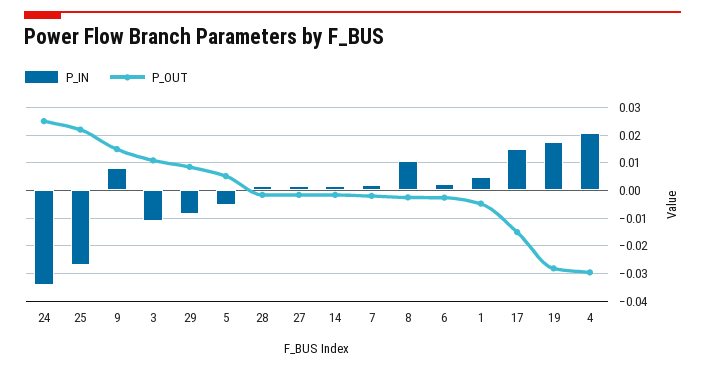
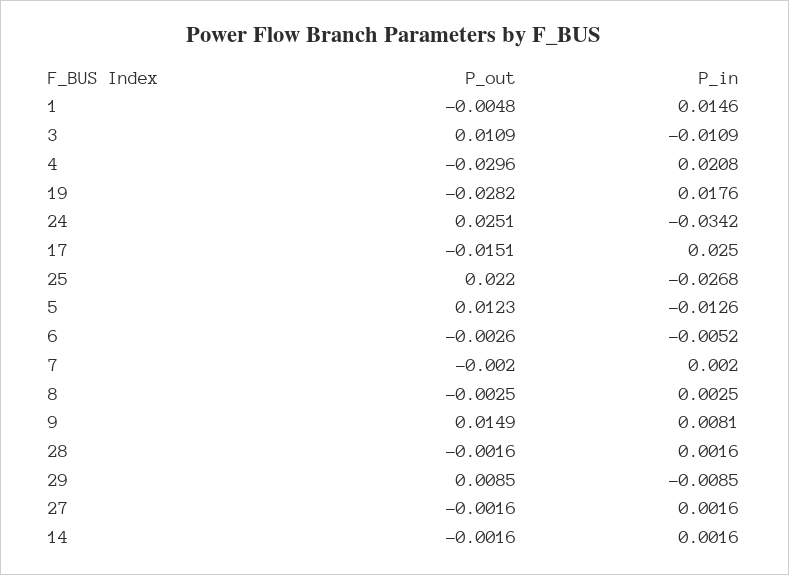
P_IN, 5: -0.005 -> -0.0126
P_OUT, 5: 0.005 -> 0.0123
P_IN, 8: 0.01 -> 0.0025
P_IN, 6: 0.0025 -> -0.0052
P_IN, 1: 0.005 -> 0.0146
P_IN, 17: 0.015 -> 0.025

